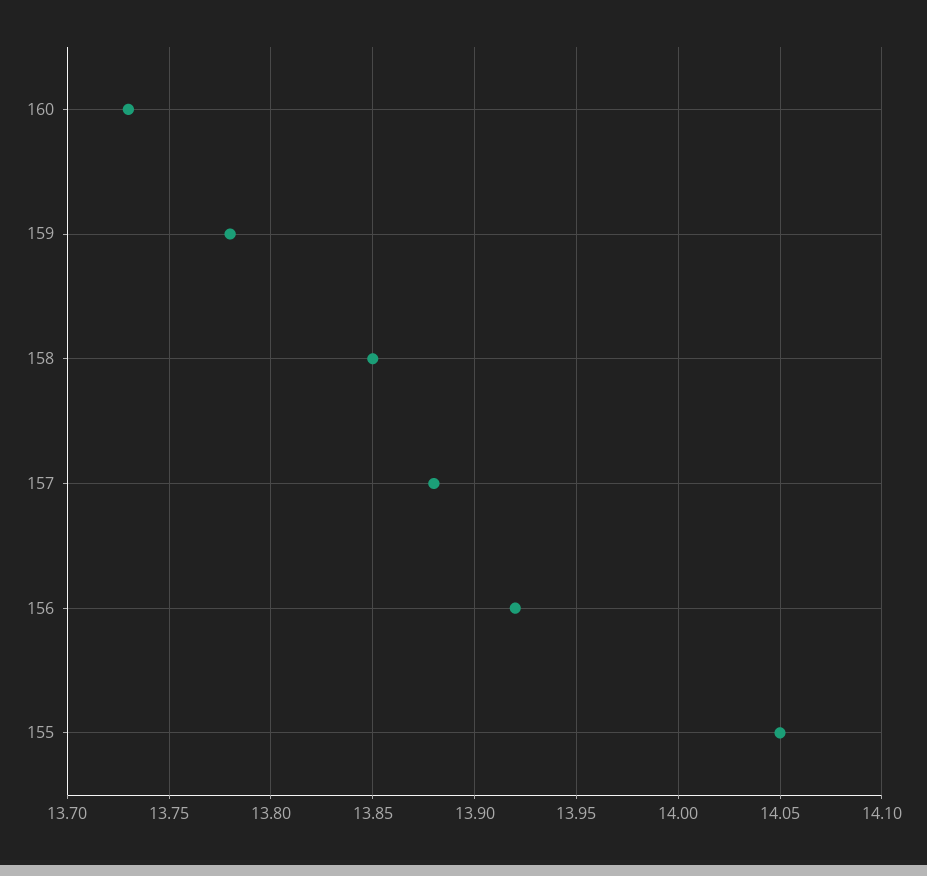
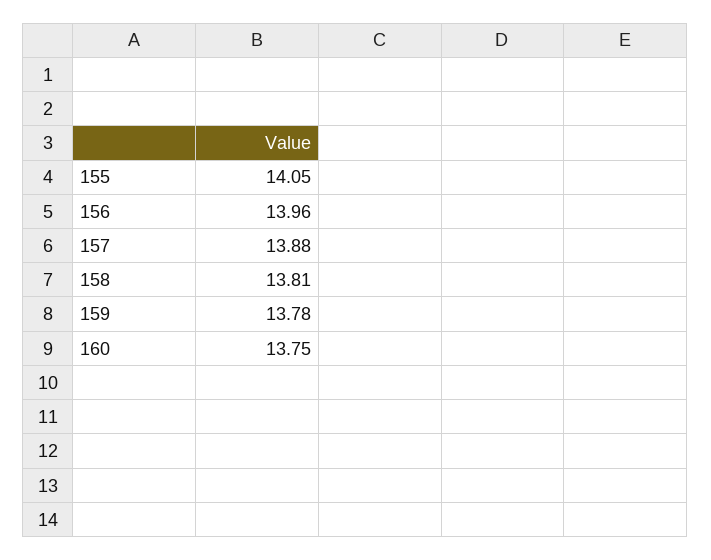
160: 13.73 -> 13.75
158: 13.85 -> 13.81
156: 13.92 -> 13.96

